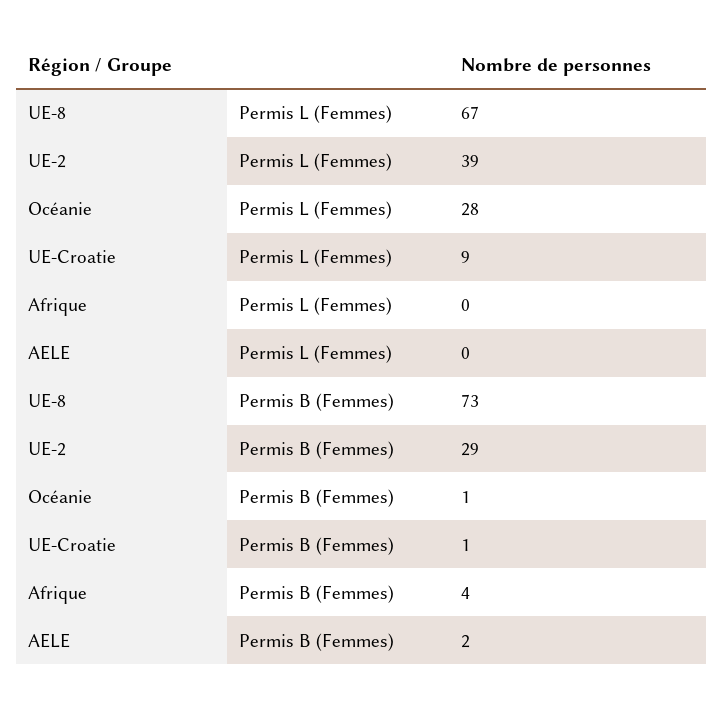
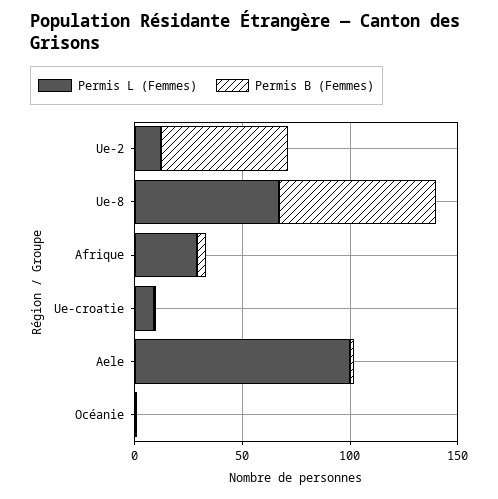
Permis L (Femmes), UE-2: 39 -> 10
Permis L (Femmes), Océanie: 28 -> 0
Permis L (Femmes), Afrique: 0 -> 30
Permis L (Femmes), AELE: 0 -> 100
Permis B (Femmes), UE-2: 29 -> 60

